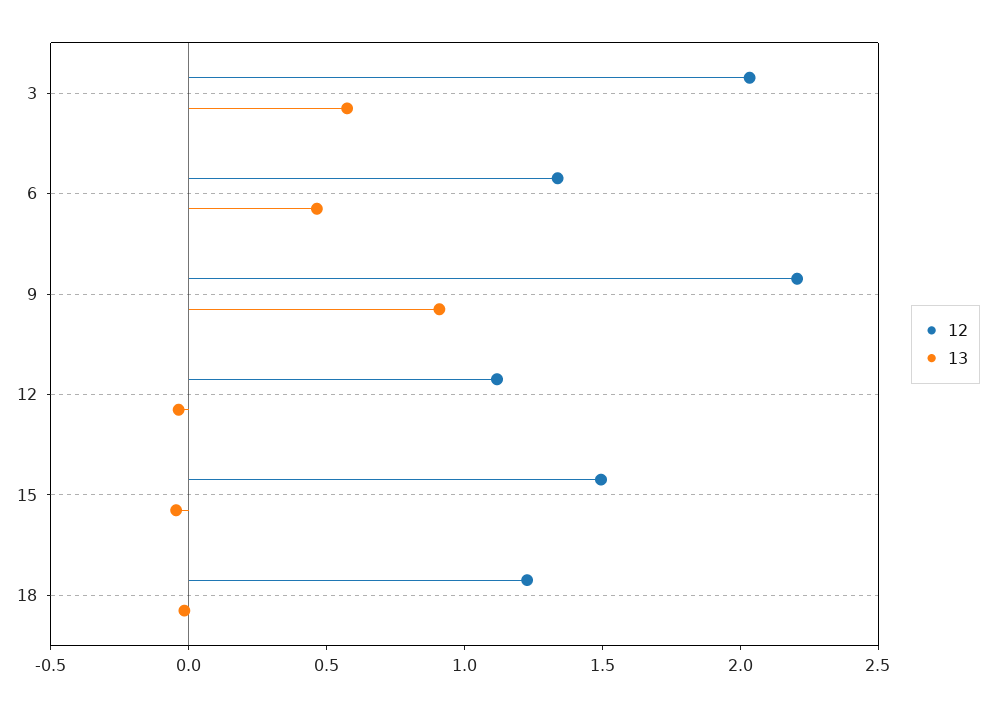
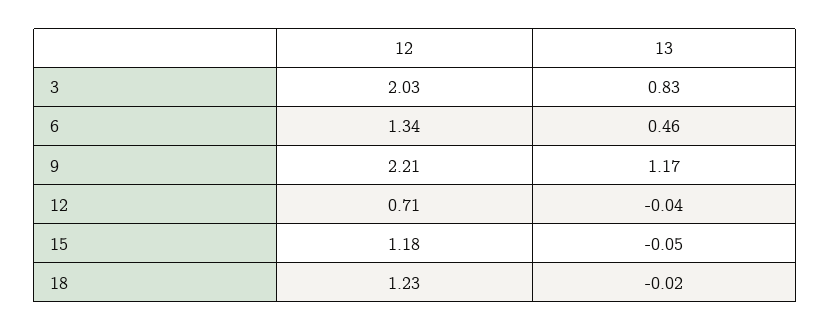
13, 3: 0.6 -> 0.83
13, 9: 0.9 -> 1.17
12, 12: 1.1 -> 0.71
12, 15: 1.5 -> 1.18

